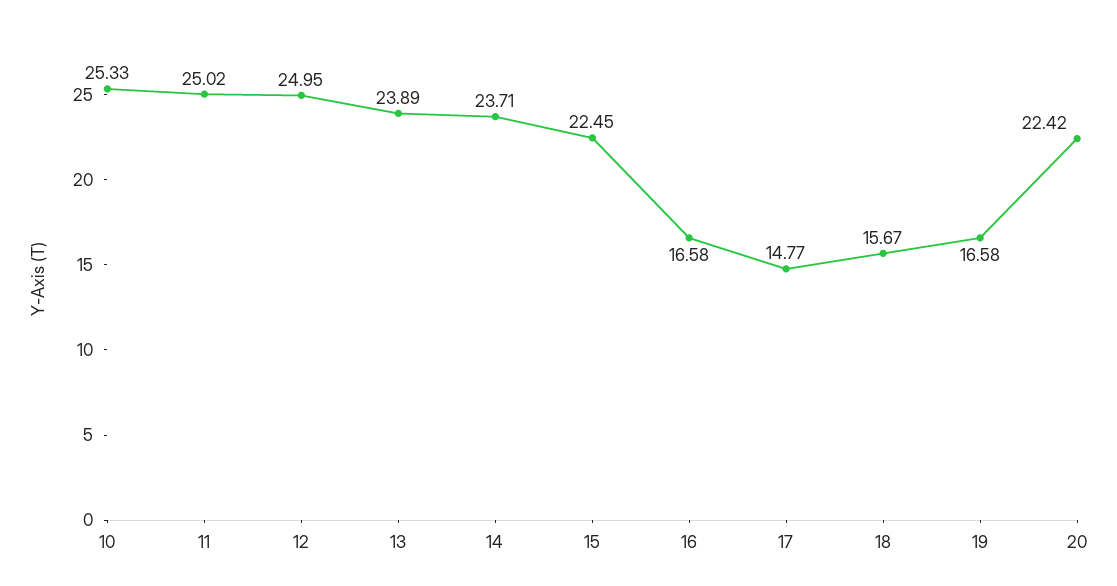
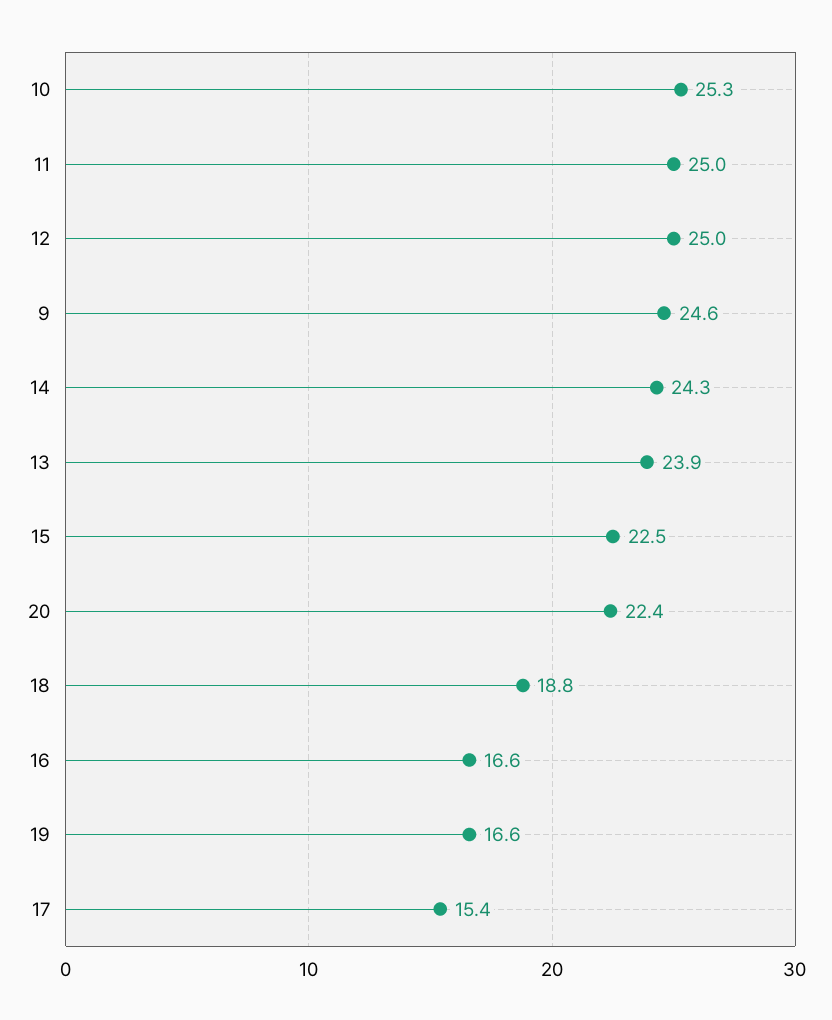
14: 23.71 -> 24.3
17: 14.77 -> 15.4
18: 15.67 -> 18.8
9: none -> 24.6

